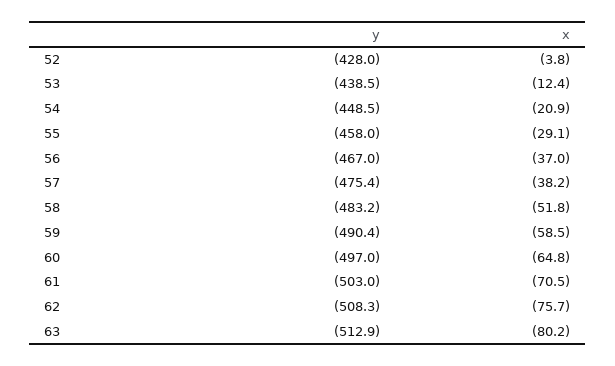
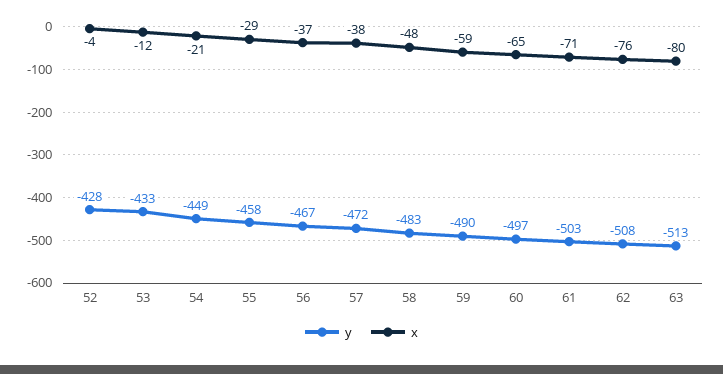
y, 53: -438.5 -> -433
y, 57: -475.4 -> -472
x, 58: -51.8 -> -48

